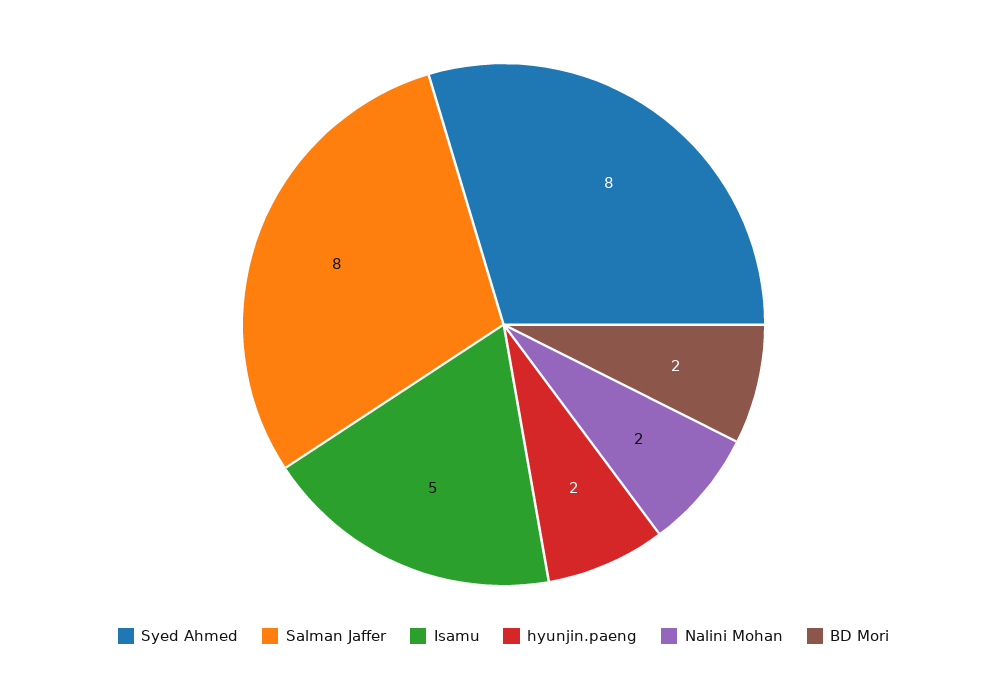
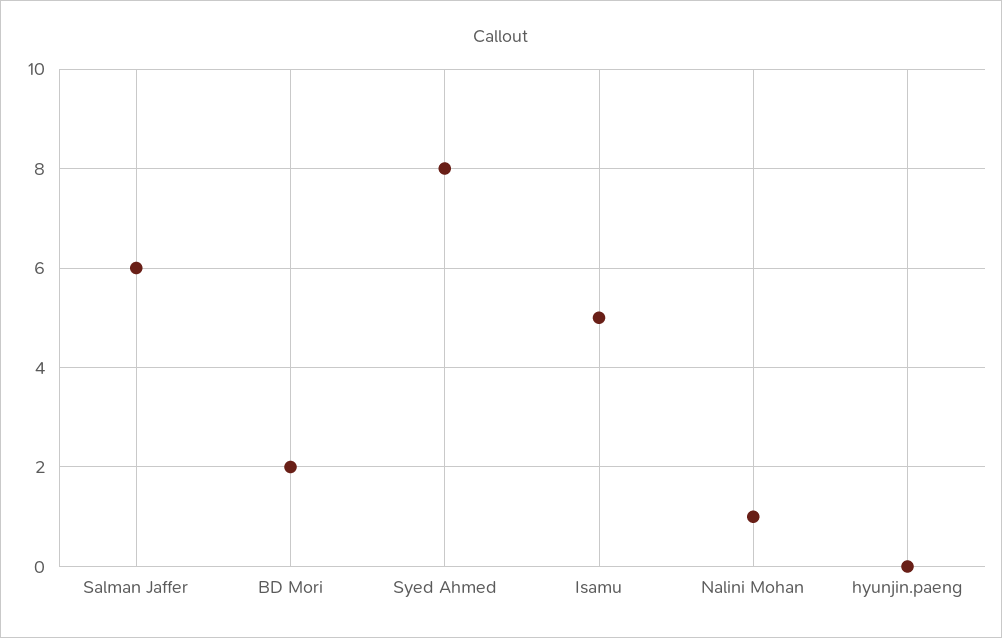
Salman Jaffer: 8 -> 6
hyunjin.paeng: 2 -> 0
Nalini Mohan: 2 -> 1

